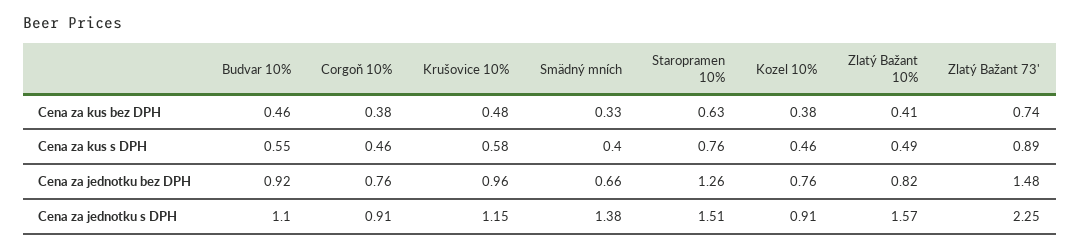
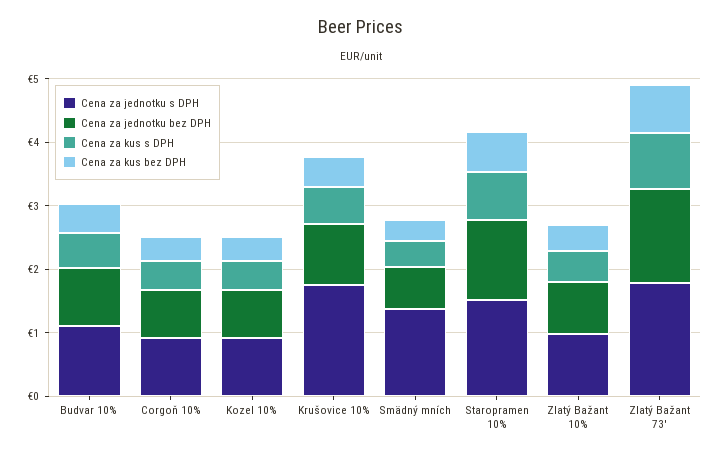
Cena za jednotku s DPH, Krušovice 10%: 1.15 -> 1.8
Cena za jednotku s DPH, Zlatý Bažant 10%: 1.57 -> 1
Cena za jednotku s DPH, Zlatý Bažant 73': 2.25 -> 1.8

